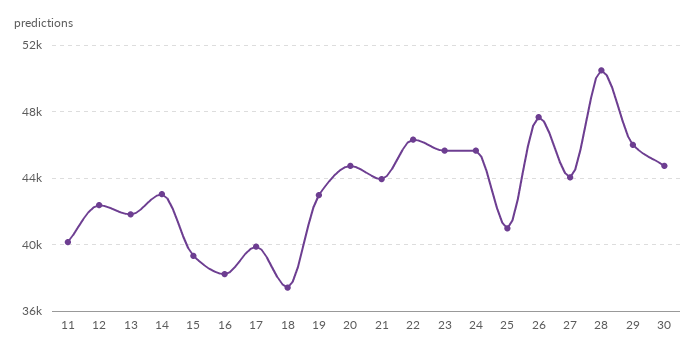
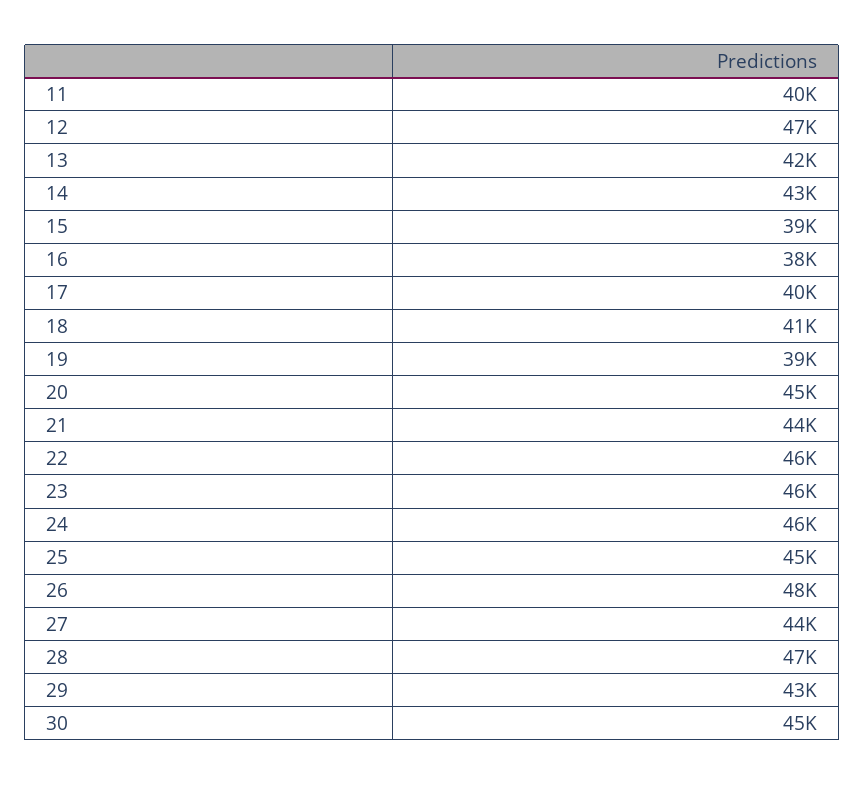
12: 42500 -> 47000
18: 37500 -> 41000
19: 43000 -> 39000
25: 41000 -> 45000
28: 50500 -> 47000
29: 46000 -> 43000

